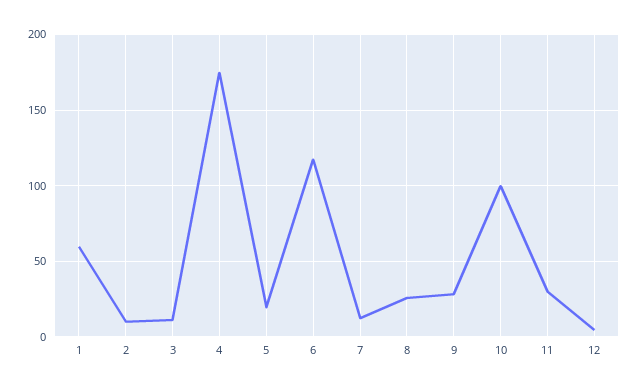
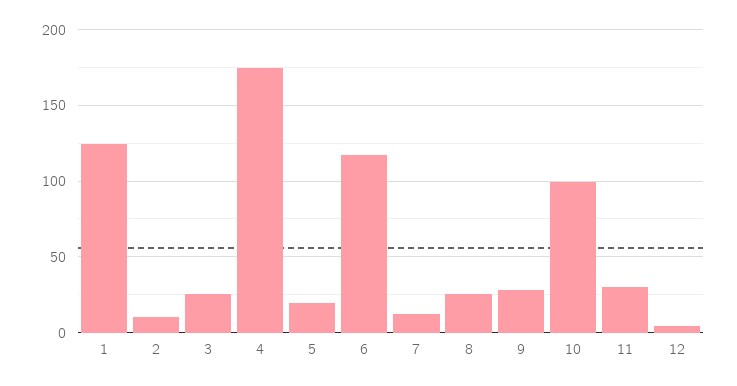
1: 60 -> 125
3: 10 -> 25

